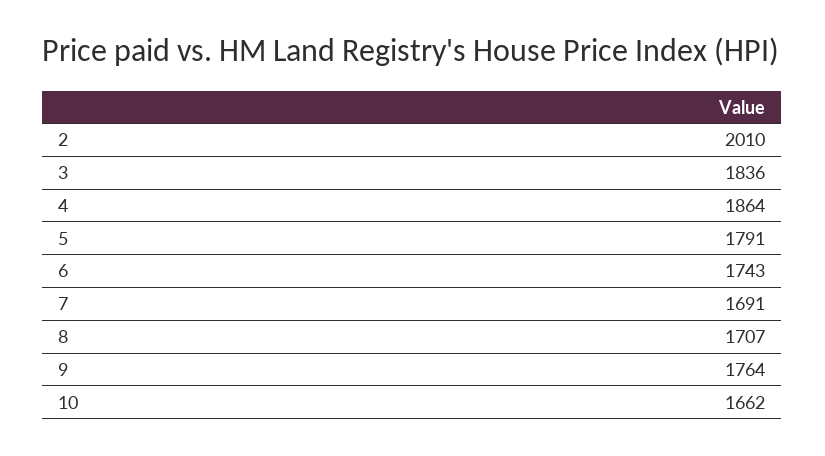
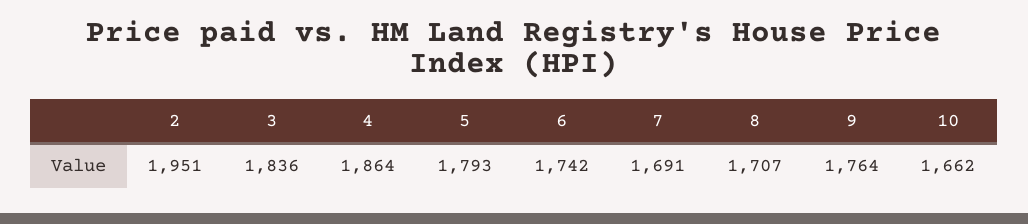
2: 2010 -> 1951
5: 1791 -> 1793
6: 1743 -> 1742

